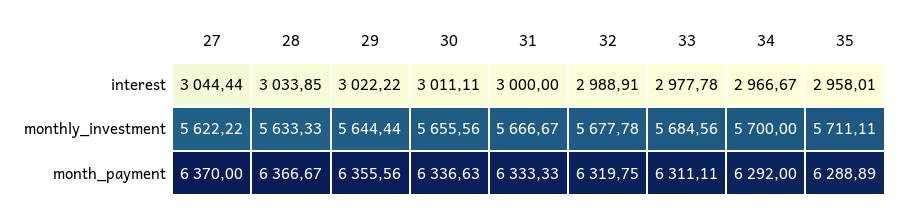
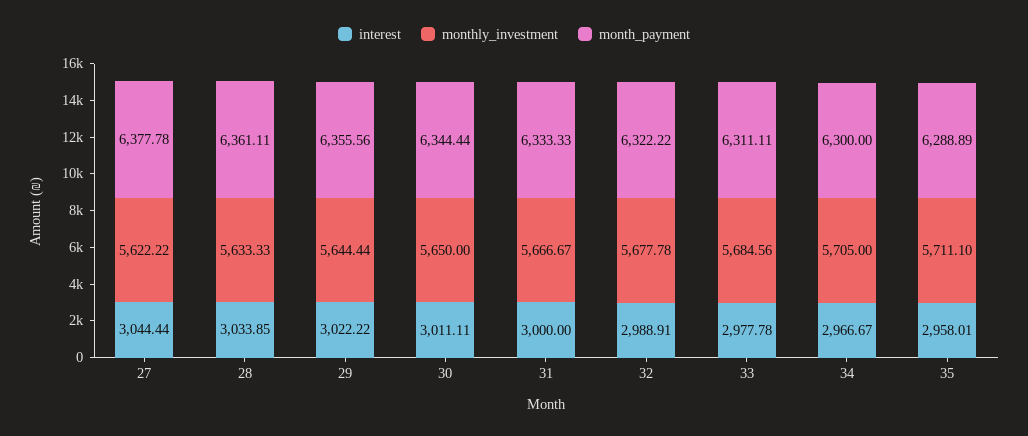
monthly_investment, 30: 5655.56 -> 5650
monthly_investment, 34: 5700 -> 5705
monthly_investment, 35: 5711.11 -> 5711.1
month_payment, 27: 6370 -> 6377.78
month_payment, 28: 6366.67 -> 6361.11
month_payment, 30: 6336.63 -> 6344.44
month_payment, 32: 6319.75 -> 6322.22
month_payment, 34: 6292 -> 6300

